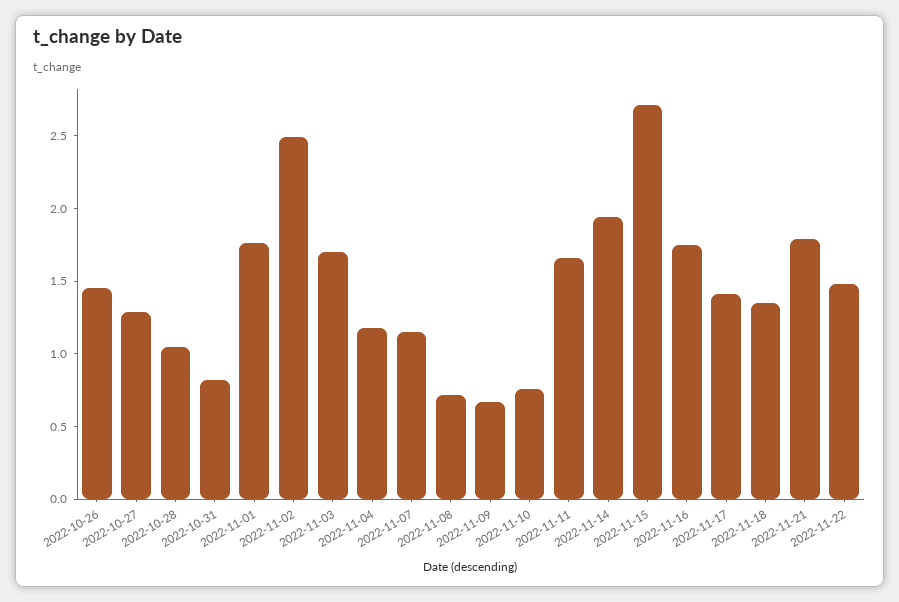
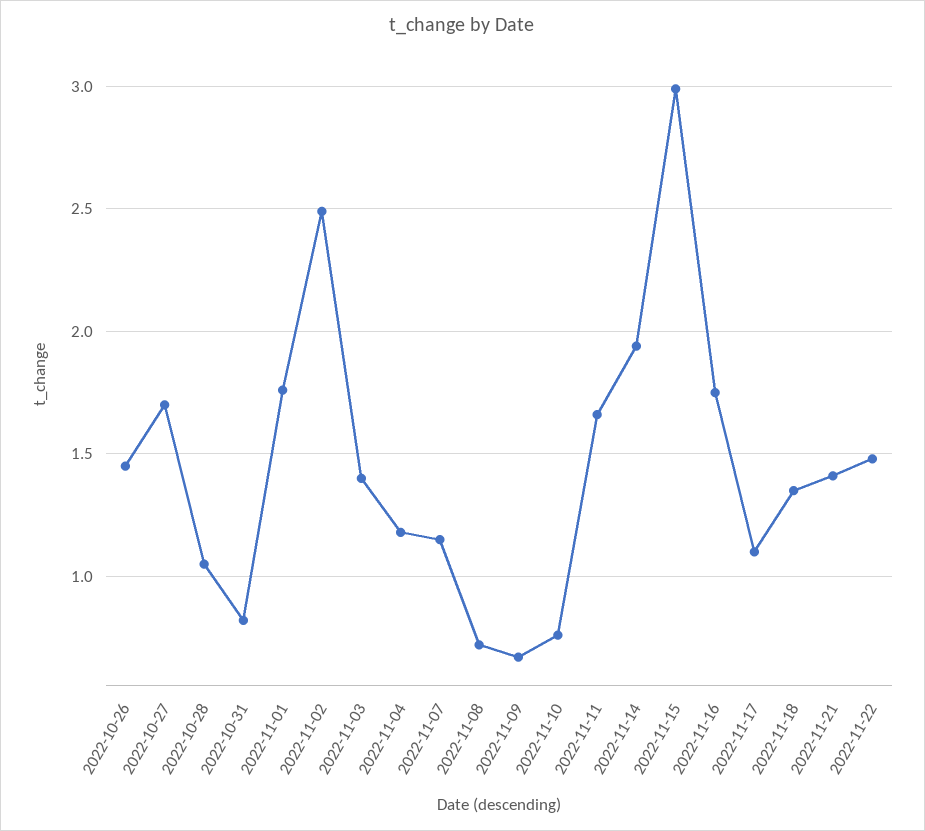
2022-10-27: 1.3 -> 1.7
2022-11-03: 1.7 -> 1.4
2022-11-15: 2.7 -> 3
2022-11-17: 1.4 -> 1.1
2022-11-21: 1.8 -> 1.4

